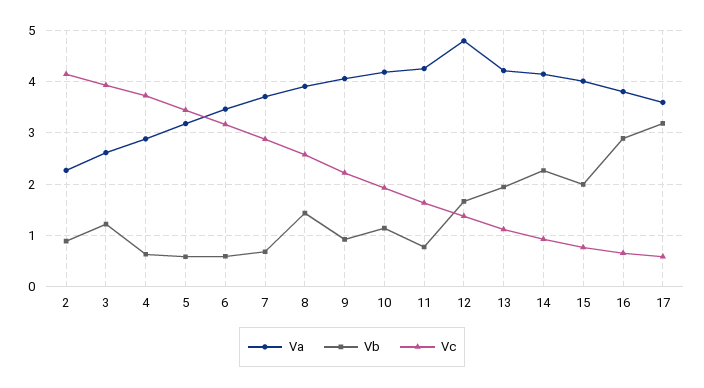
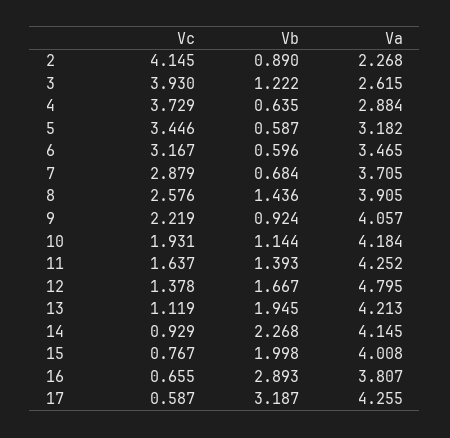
Vb, 11: 0.8 -> 1.393
Va, 17: 3.6 -> 4.255

